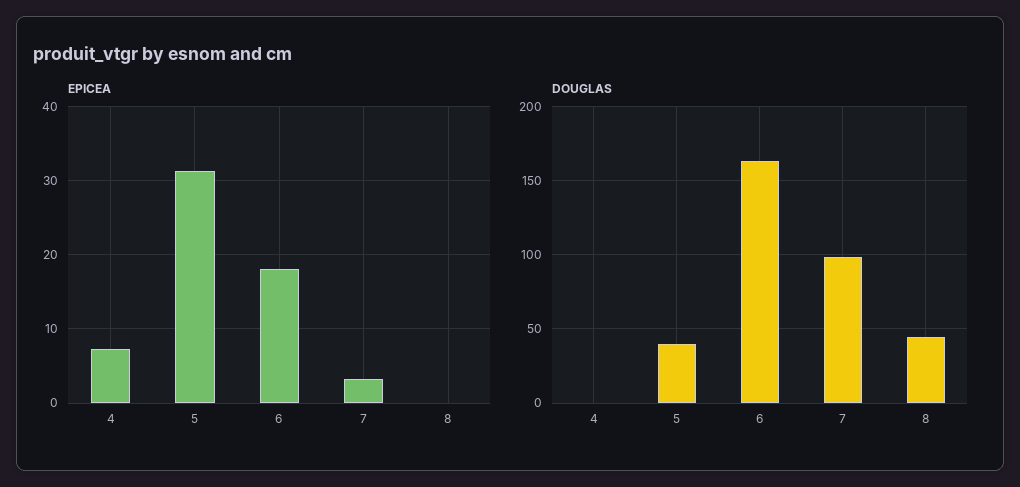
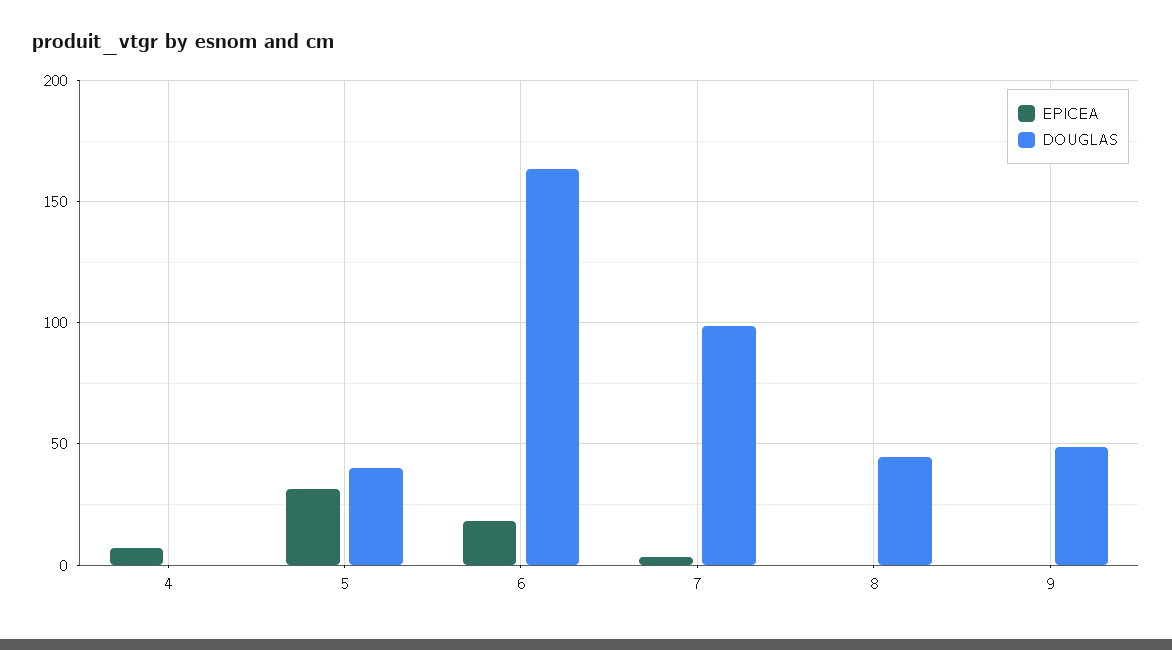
EPICEA, 9: none -> 0
DOUGLAS, 9: none -> 50

